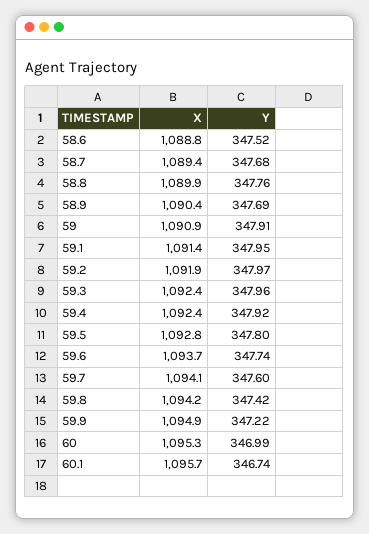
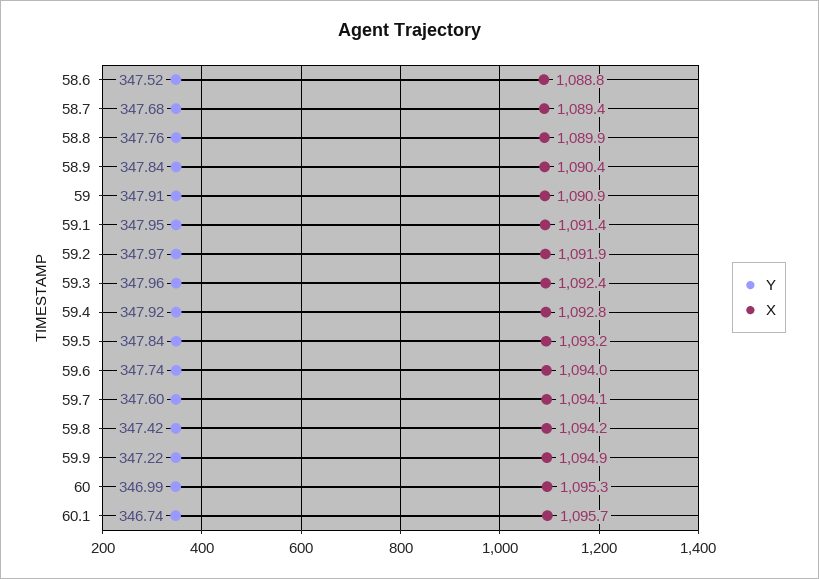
Y, 58.9: 347.69 -> 347.84
X, 59.4: 1092.4 -> 1092.8
X, 59.5: 1092.8 -> 1093.2
Y, 59.5: 347.8 -> 347.84
X, 59.6: 1093.7 -> 1094

